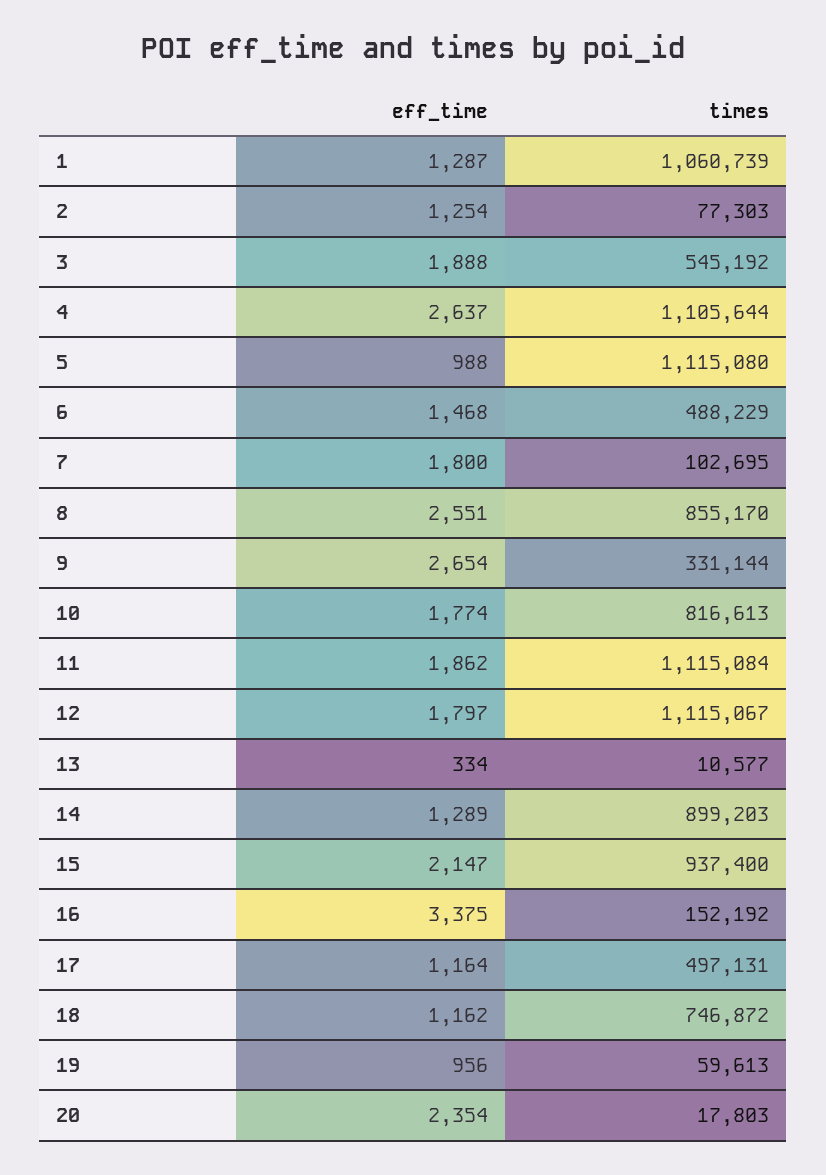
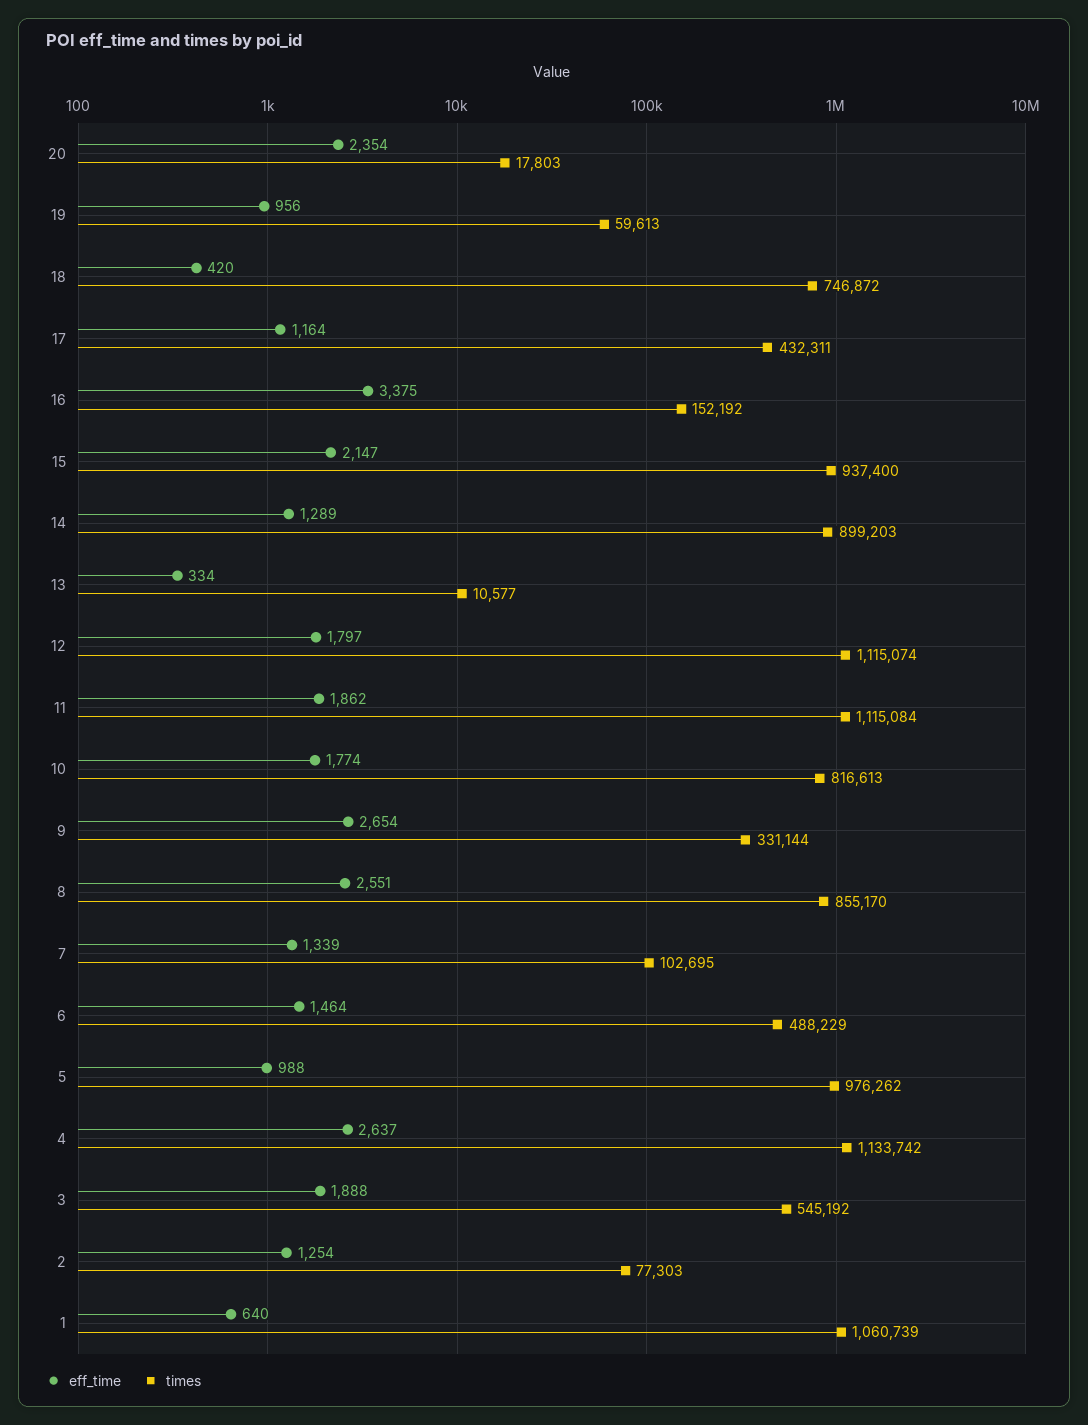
eff_time, 1: 1287 -> 640
times, 4: 1105644 -> 1133742
times, 5: 1115080 -> 976262
eff_time, 6: 1468 -> 1464
eff_time, 7: 1800 -> 1339
times, 12: 1115067 -> 1115074
times, 17: 497131 -> 432311
eff_time, 18: 1162 -> 420

